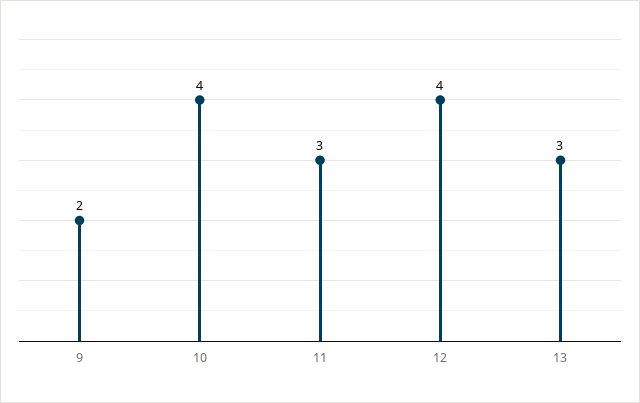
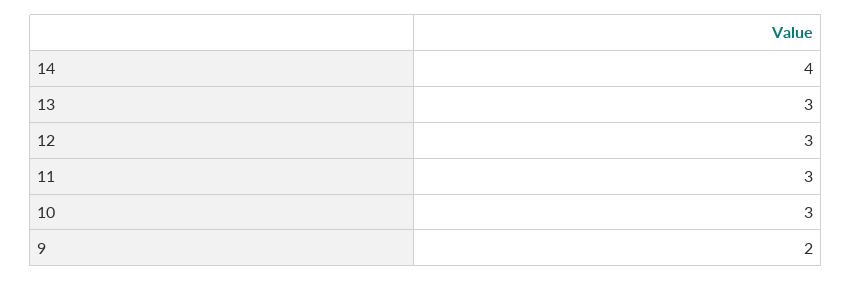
10: 4 -> 3
12: 4 -> 3
14: none -> 4

